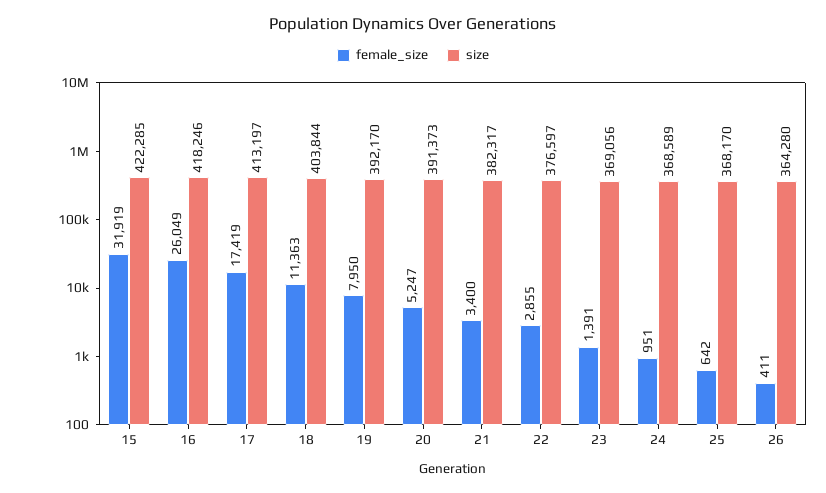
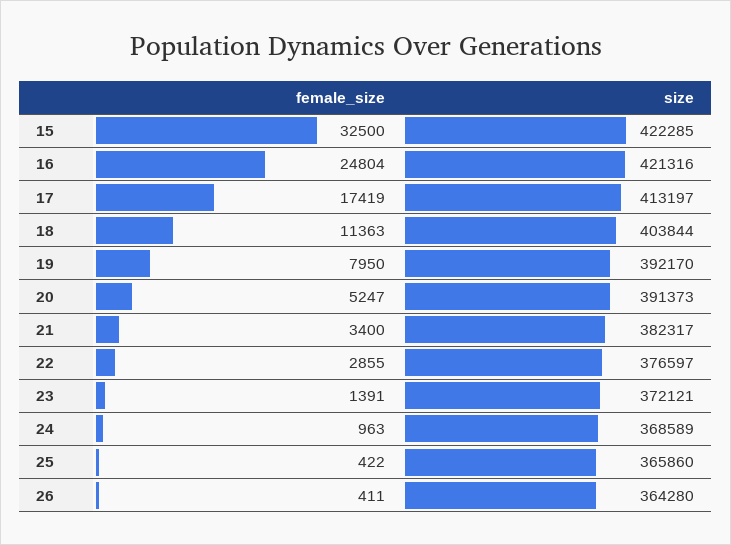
female_size, 15: 31919 -> 32500
female_size, 16: 26049 -> 24804
size, 16: 418246 -> 421316
size, 23: 369056 -> 372121
female_size, 24: 951 -> 963
female_size, 25: 642 -> 422
size, 25: 368170 -> 365860

